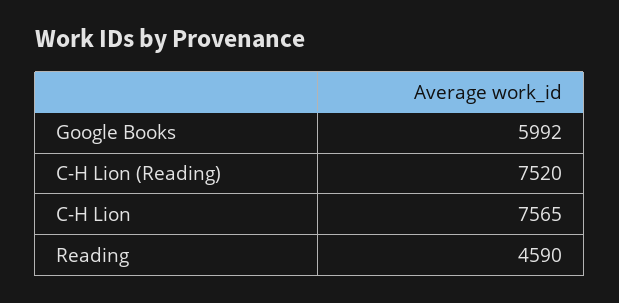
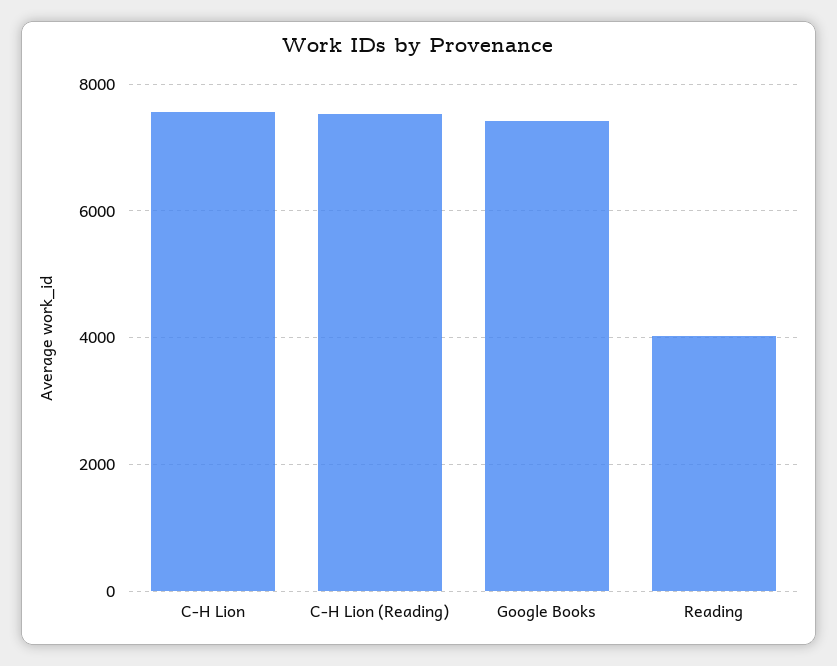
Google Books: 5992 -> 7400
Reading: 4590 -> 4000

